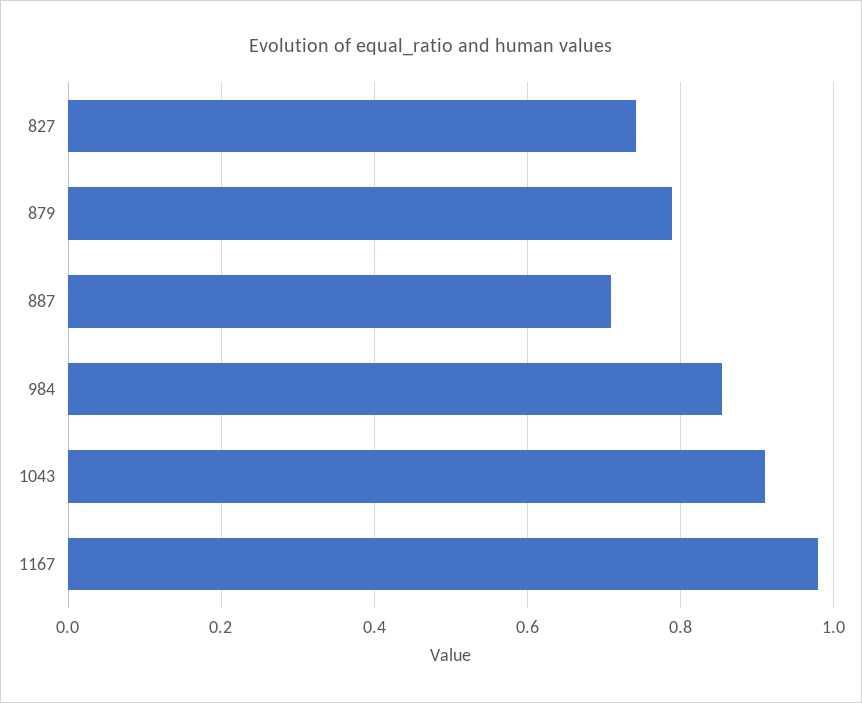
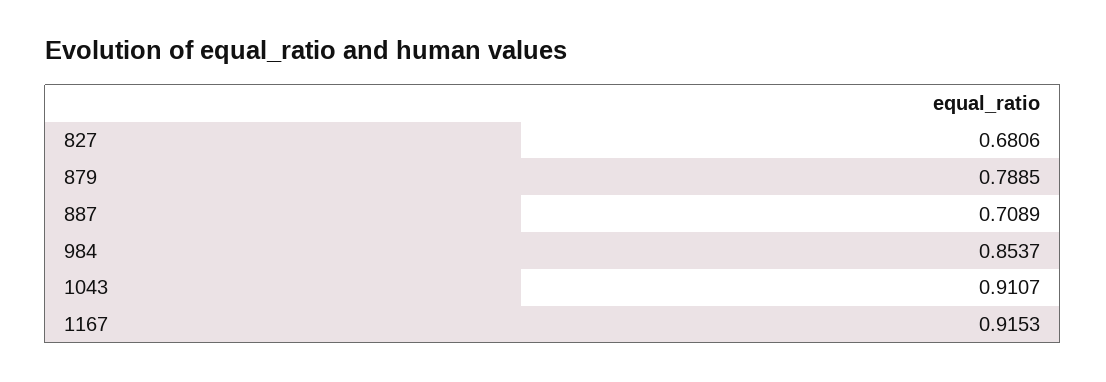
827: 0.74 -> 0.6806
1167: 0.98 -> 0.9153

